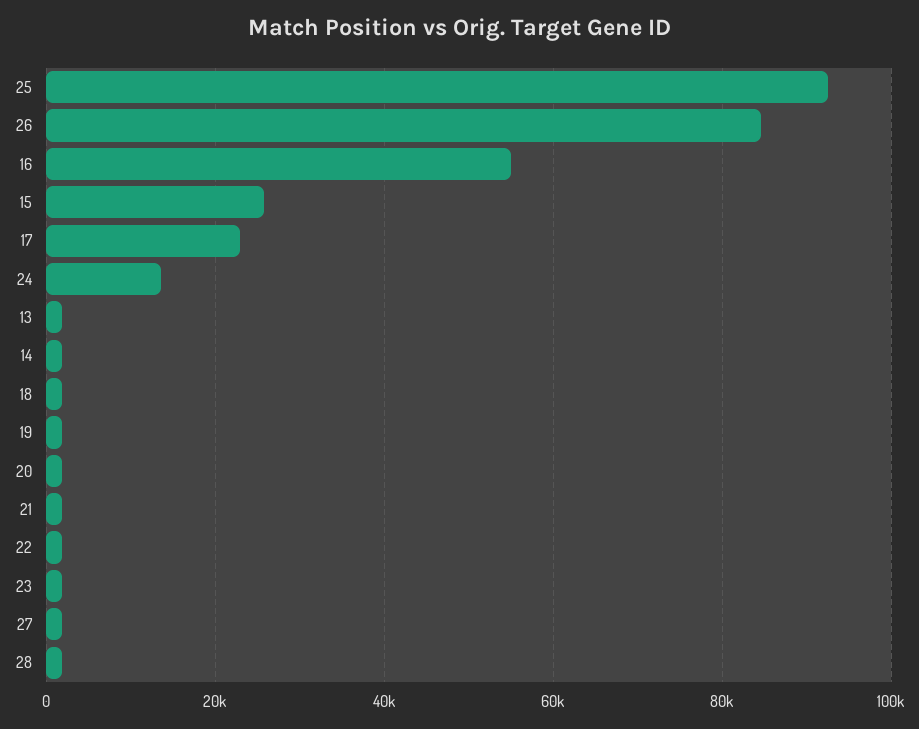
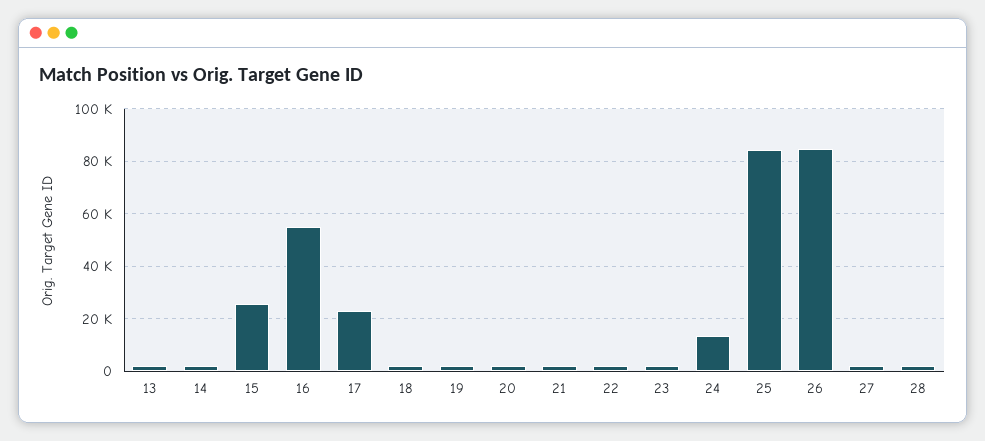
25: 92000 -> 85000

